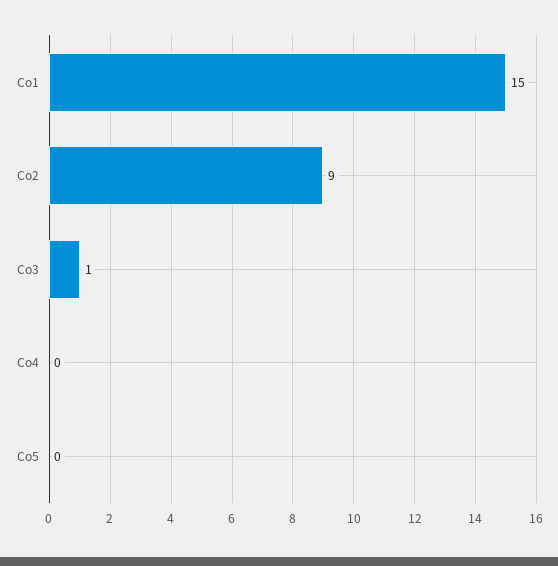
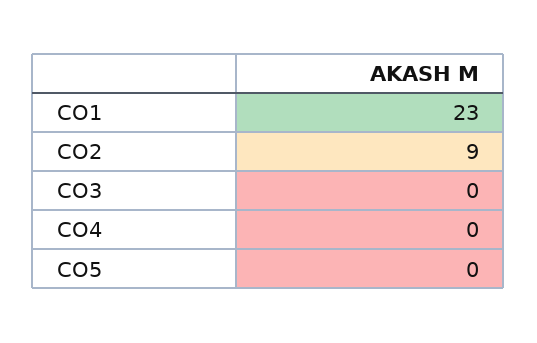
Co1: 15 -> 23
Co3: 1 -> 0

